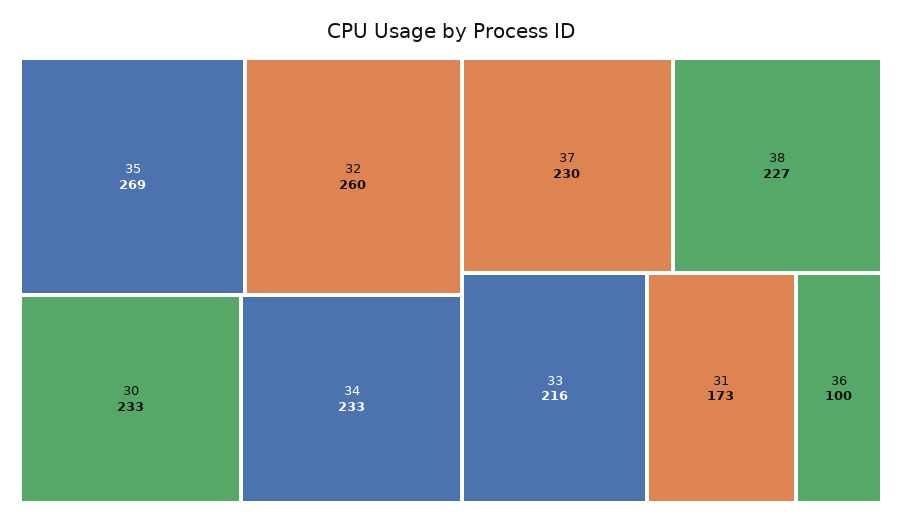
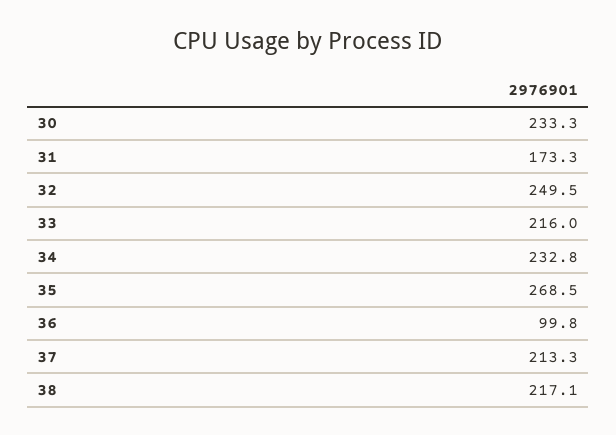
32: 260 -> 249.5
37: 230 -> 213.3
38: 227 -> 217.1

